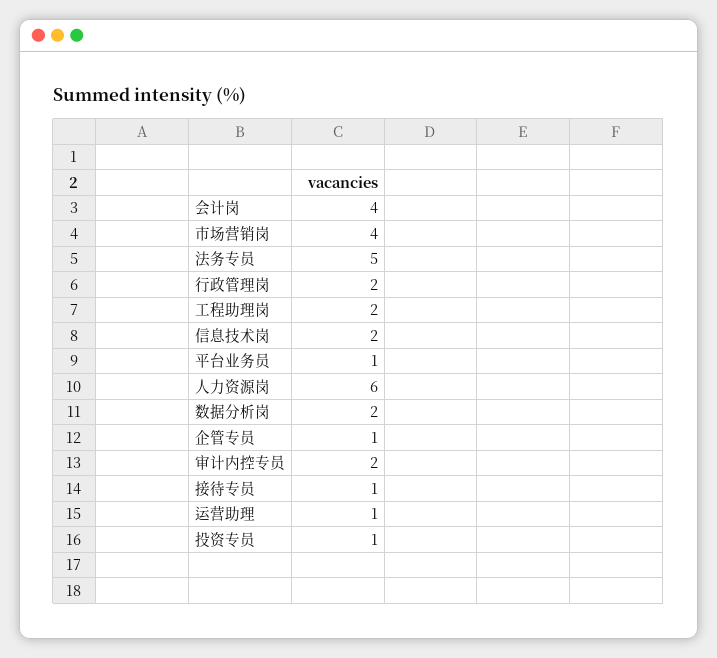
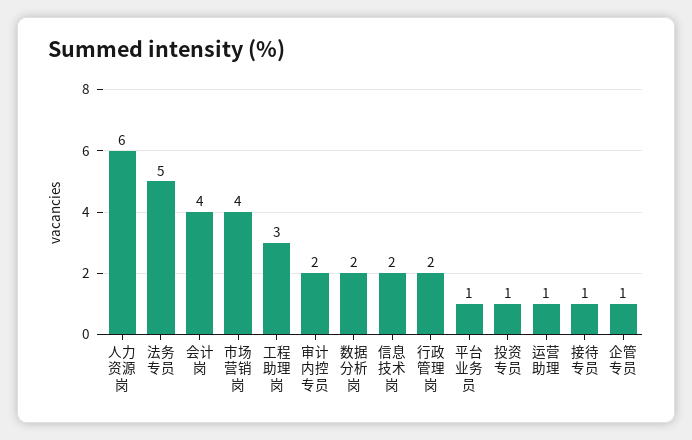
工程助理岗: 2 -> 3

